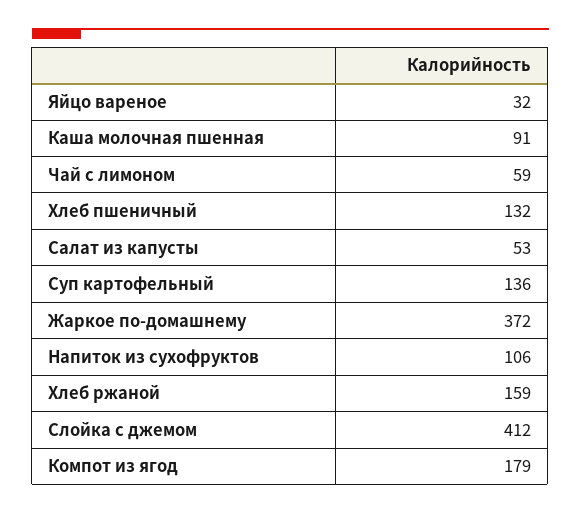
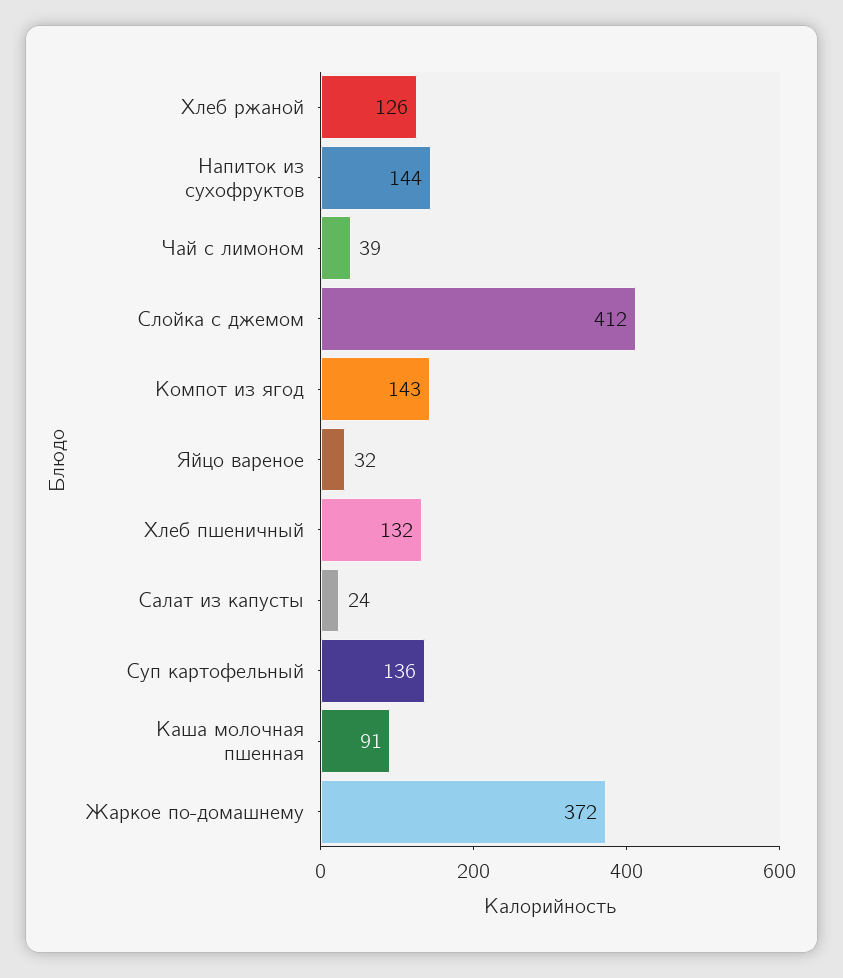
Чай с лимоном: 59 -> 39
Салат из капусты: 53 -> 24
Напиток из сухофруктов: 106 -> 144
Хлеб ржаной: 159 -> 126
Компот из ягод: 179 -> 143

